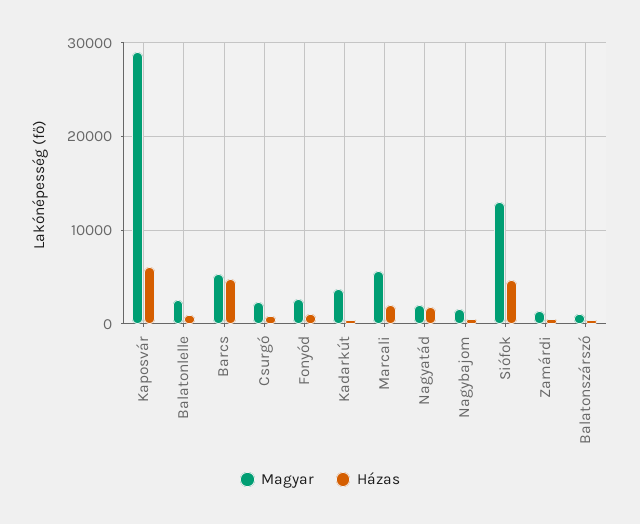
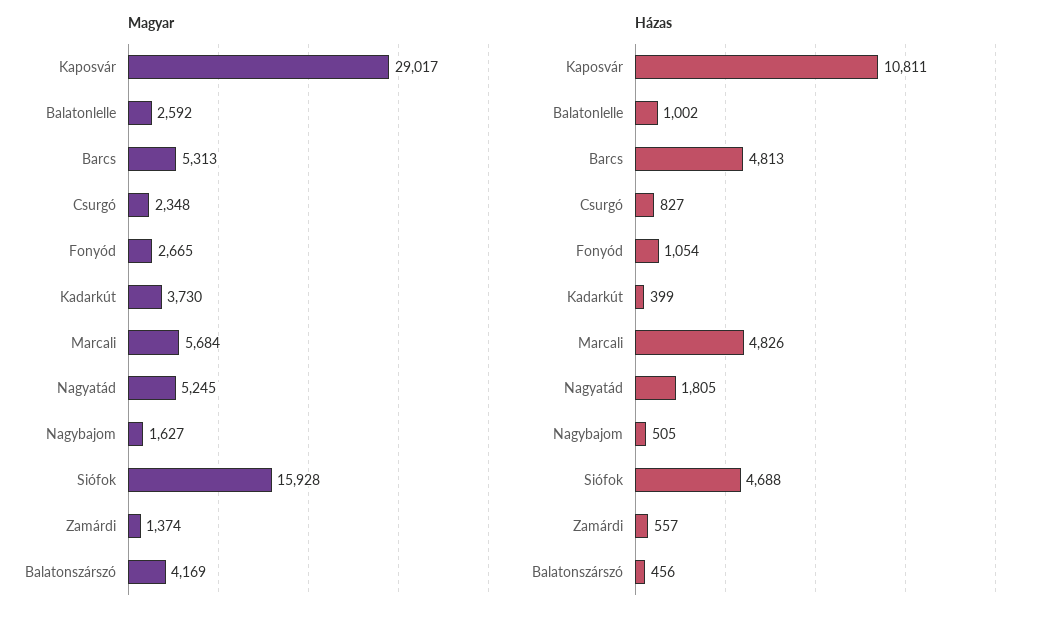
Házas, Kaposvár: 6000 -> 10811
Házas, Marcali: 2000 -> 4826
Magyar, Nagyatád: 2000 -> 5245
Magyar, Siófok: 13000 -> 15928
Magyar, Balatonszárszó: 1000 -> 4169

